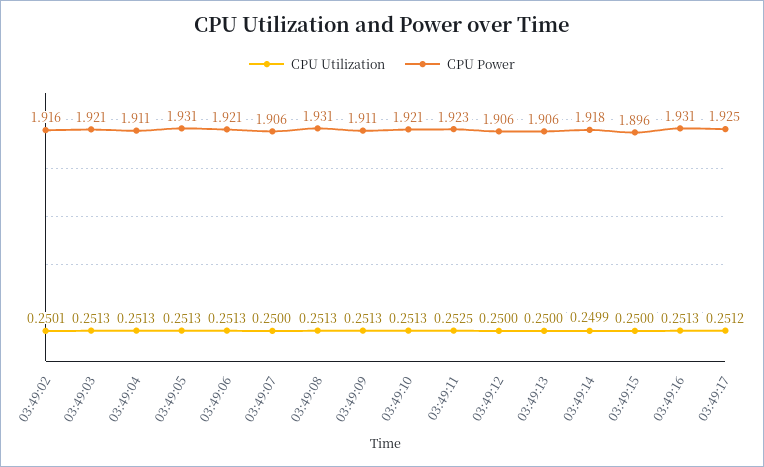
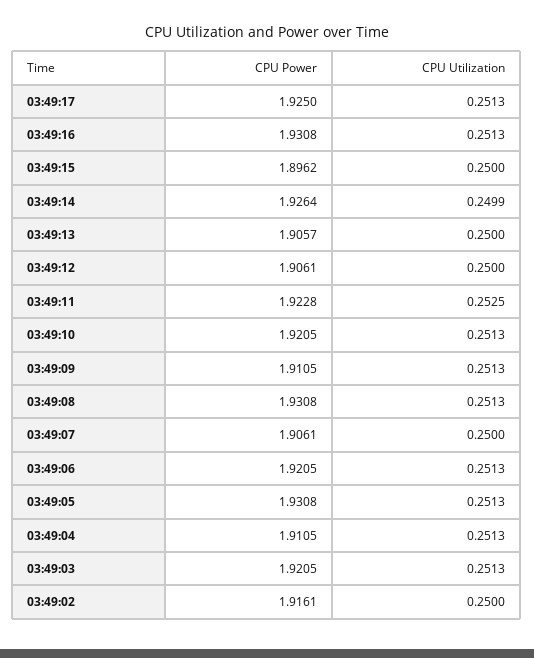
CPU Utilization, 03:49:02: 0.2501 -> 0.25
CPU Power, 03:49:14: 1.918 -> 1.9264
CPU Utilization, 03:49:17: 0.2512 -> 0.2513

